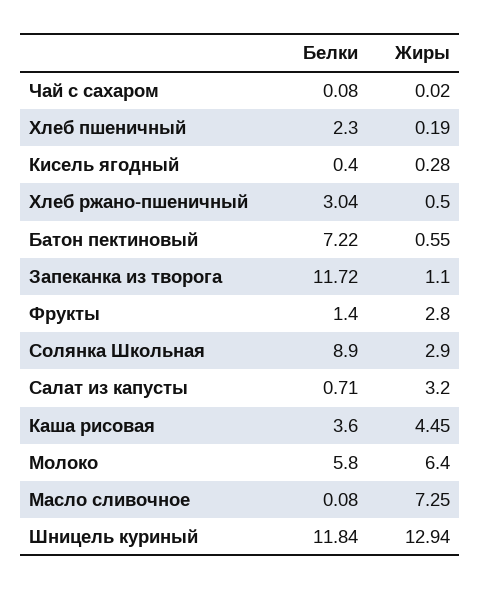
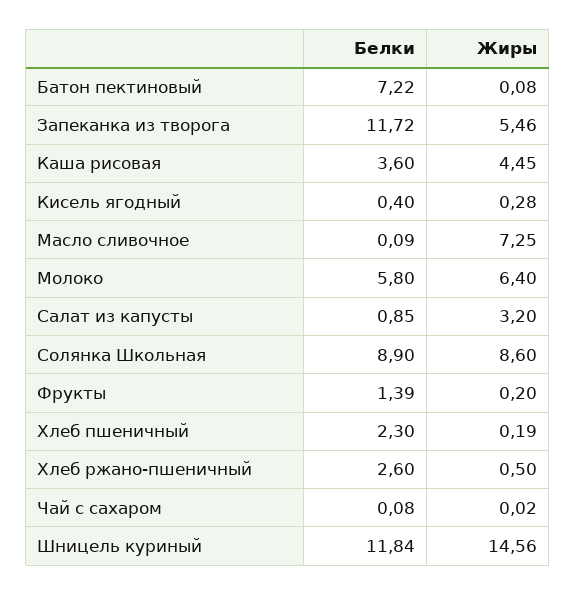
Белки, Хлеб ржано-пшеничный: 3.04 -> 2.6
Жиры, Батон пектиновый: 0.55 -> 0.08
Жиры, Запеканка из творога: 1.1 -> 5.46
Белки, Фрукты: 1.4 -> 1.39
Жиры, Фрукты: 2.8 -> 0.2
Жиры, Солянка Школьная: 2.9 -> 8.6
Белки, Салат из капусты: 0.71 -> 0.85
Белки, Масло сливочное: 0.08 -> 0.09
Жиры, Шницель куриный: 12.94 -> 14.56

